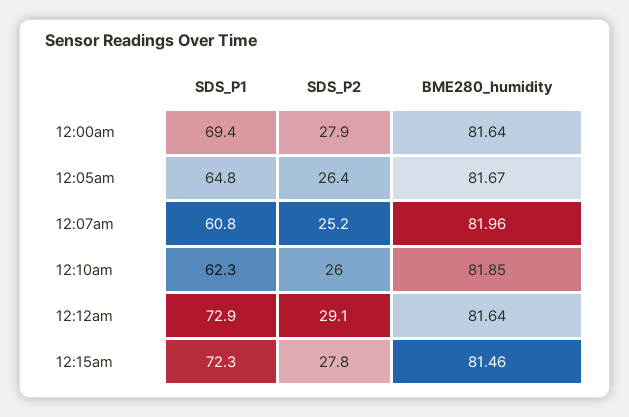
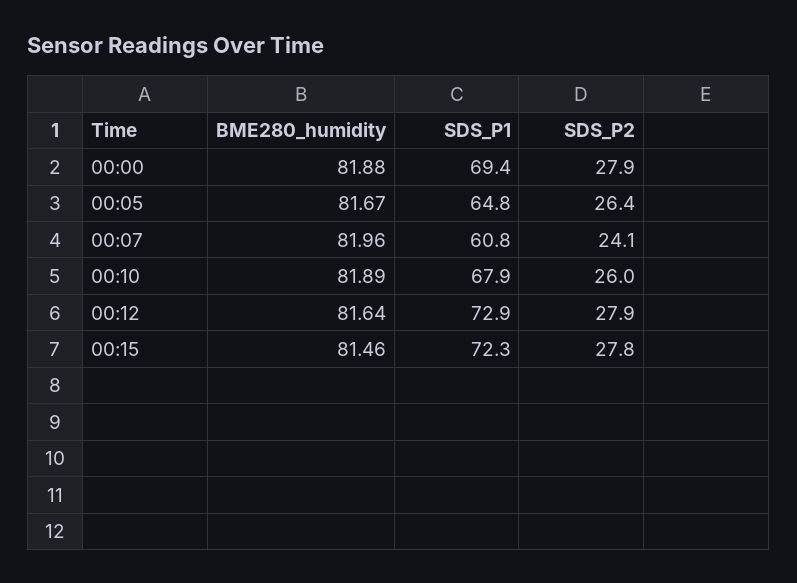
BME280_humidity, 12:00am: 81.64 -> 81.88
SDS_P2, 12:07am: 25.2 -> 24.1
SDS_P1, 12:10am: 62.3 -> 67.9
BME280_humidity, 12:10am: 81.85 -> 81.89
SDS_P2, 12:12am: 29.1 -> 27.9

